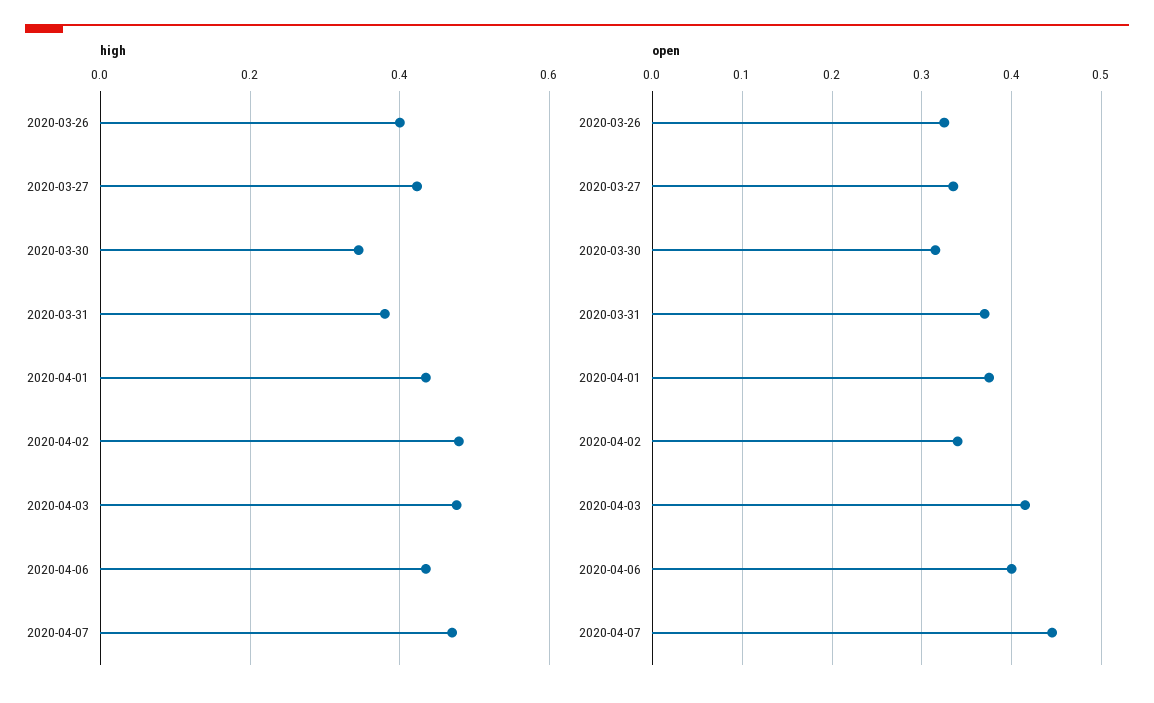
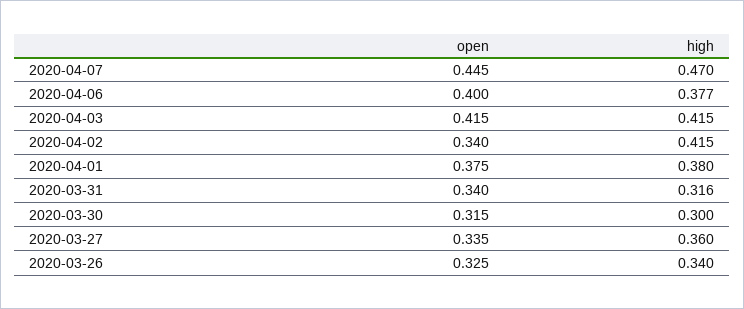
high, 2020-03-26: 0.4 -> 0.34
high, 2020-03-27: 0.42 -> 0.36
high, 2020-03-30: 0.34 -> 0.3
high, 2020-03-31: 0.38 -> 0.316
high, 2020-04-01: 0.44 -> 0.38
high, 2020-04-02: 0.48 -> 0.415
high, 2020-04-03: 0.48 -> 0.415
high, 2020-04-06: 0.44 -> 0.377
open, 2020-03-31: 0.37 -> 0.34

